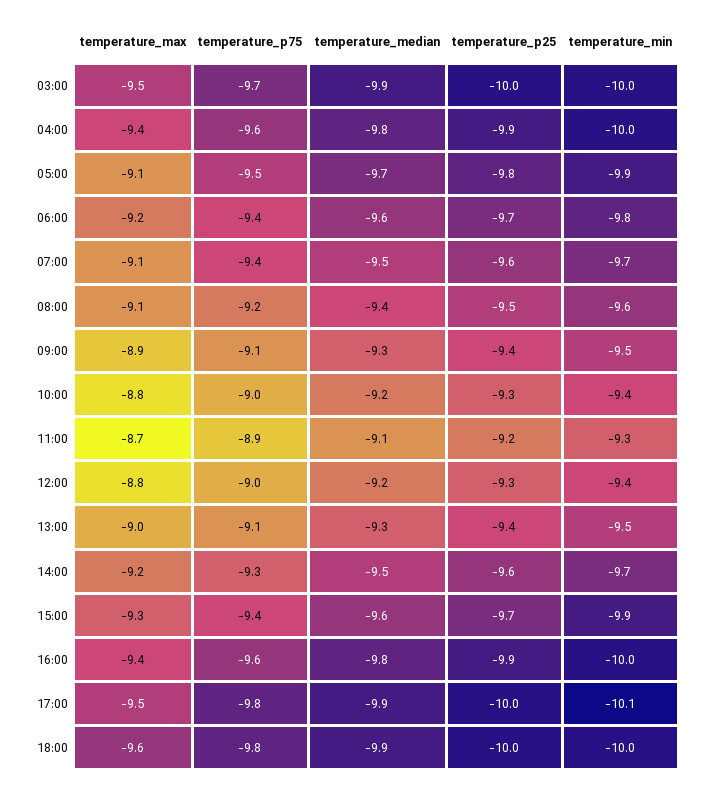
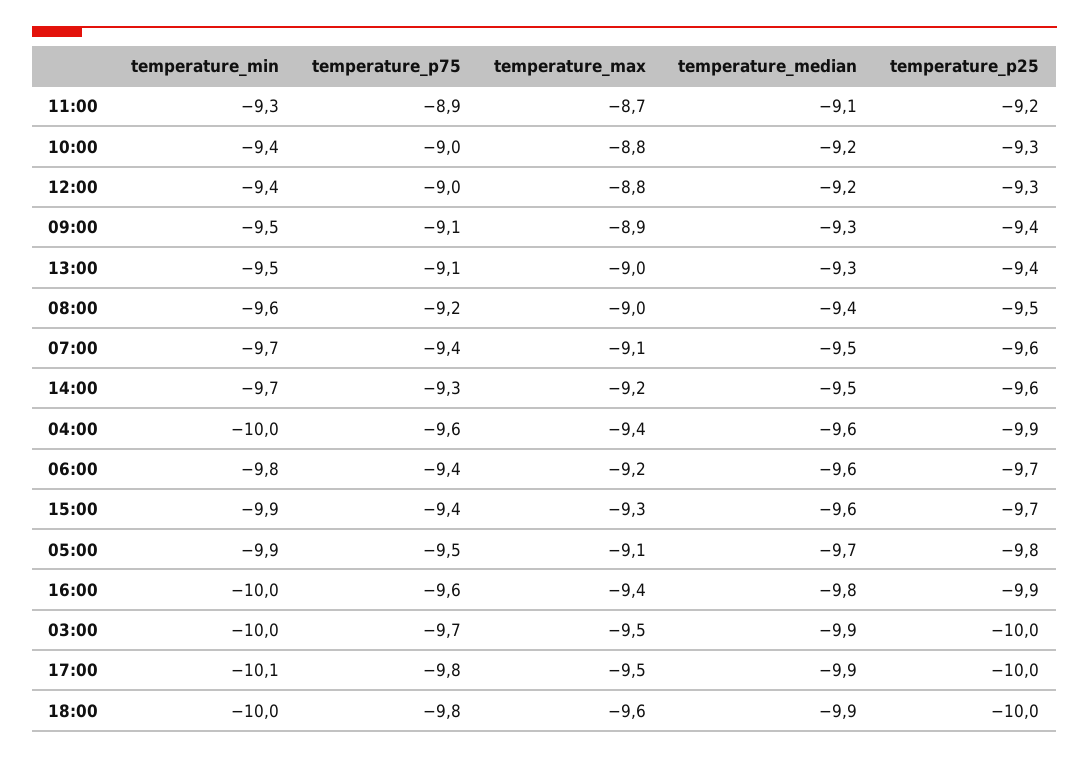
temperature_median, 04:00: -9.8 -> -9.6
temperature_max, 08:00: -9.1 -> -9

